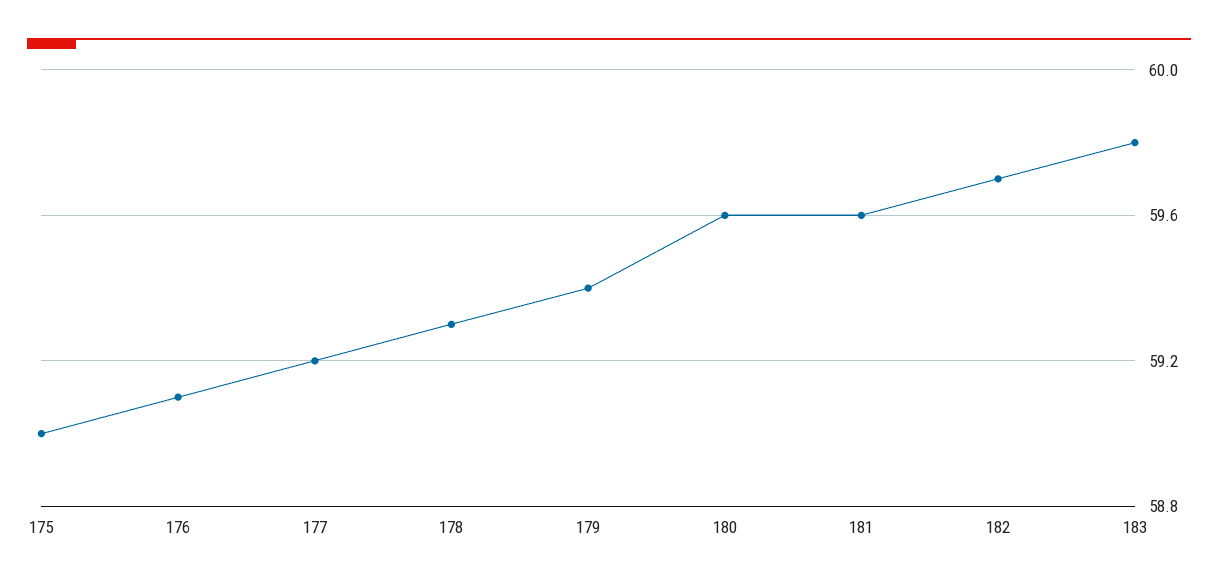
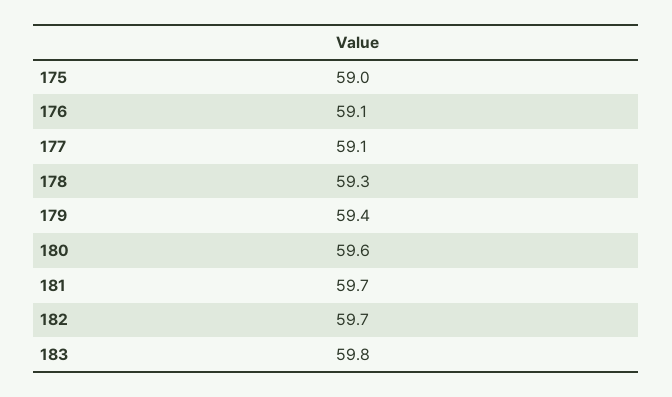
177: 59.2 -> 59.1
181: 59.6 -> 59.7

